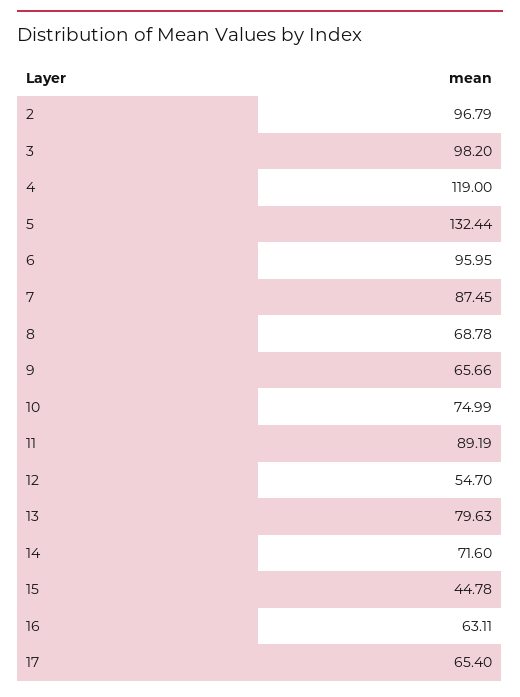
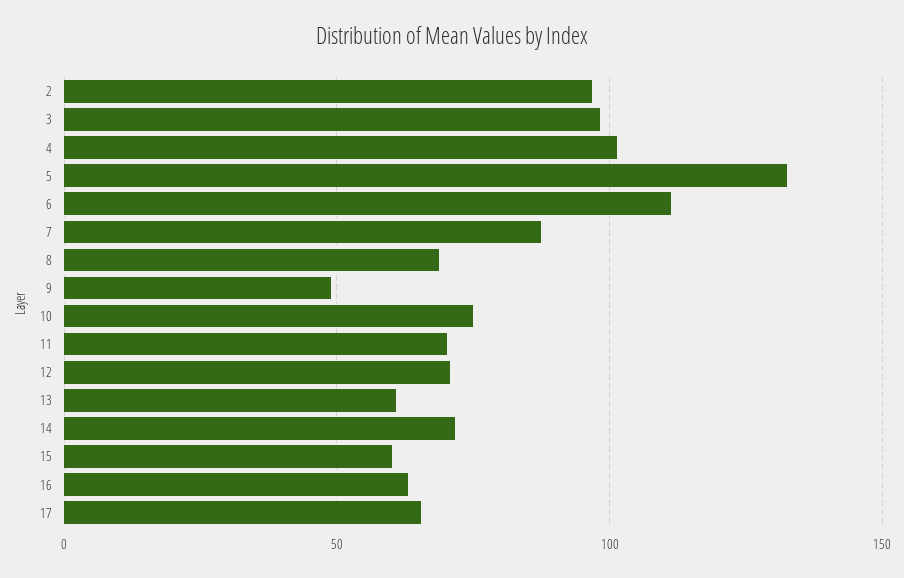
4: 119 -> 100
6: 95.95 -> 110
9: 65.66 -> 50
11: 89.19 -> 70
12: 54.7 -> 70
13: 79.63 -> 60
15: 44.78 -> 60

